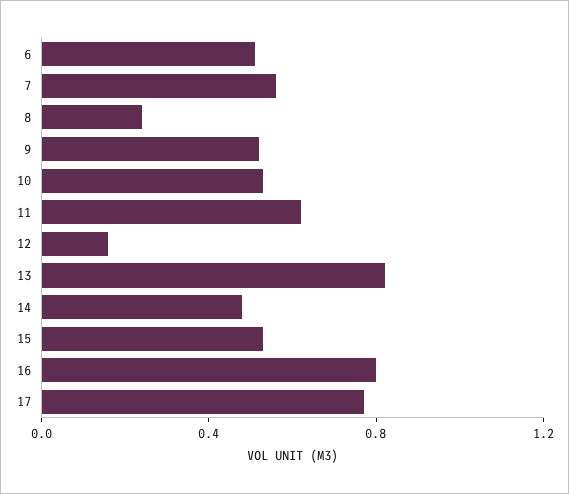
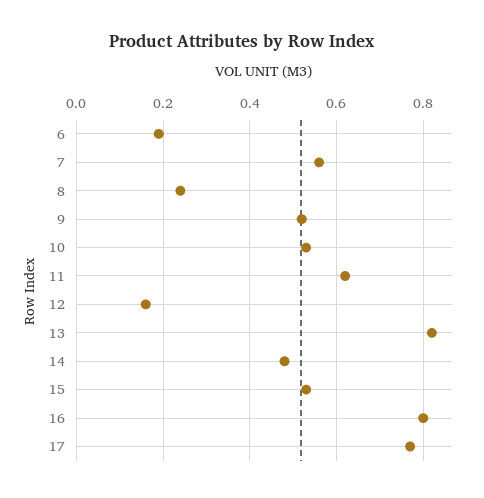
6: 0.5 -> 0.2

